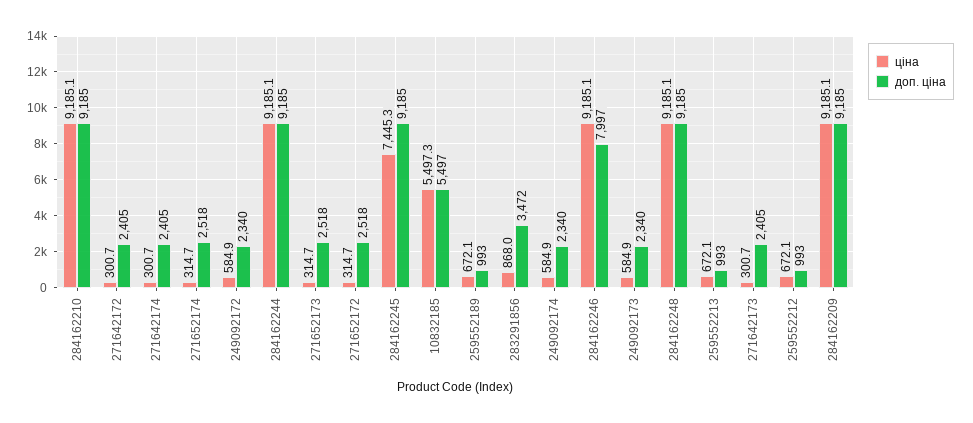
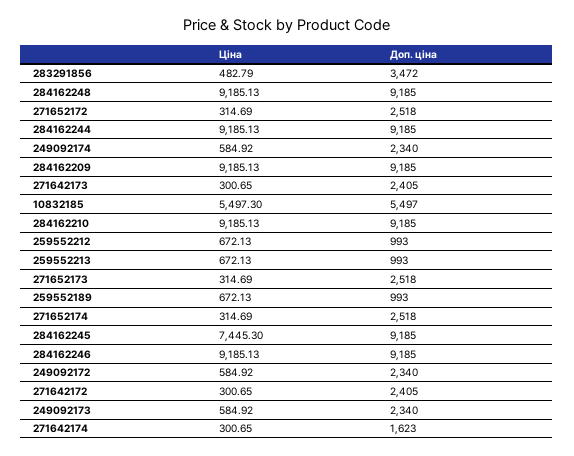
доп. ціна, 271642174: 2405 -> 1623
ціна, 283291856: 868 -> 482.79
доп. ціна, 284162246: 7997 -> 9185

